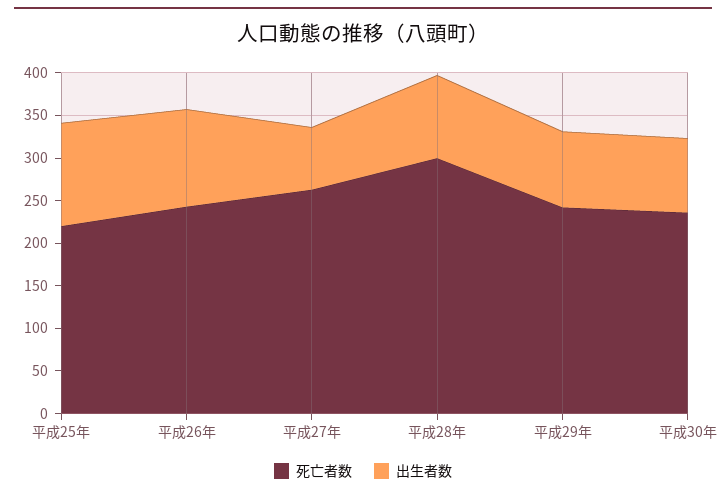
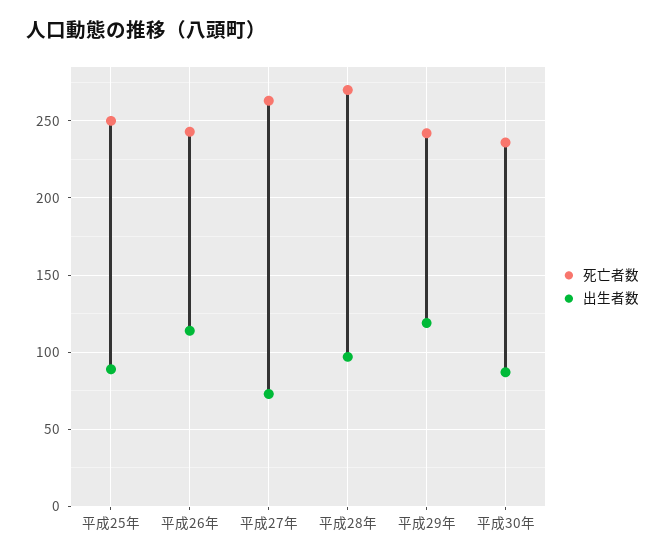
死亡者数, 平成25年: 220 -> 250
出生者数, 平成25年: 120 -> 90
死亡者数, 平成28年: 300 -> 270
出生者数, 平成29年: 90 -> 120

